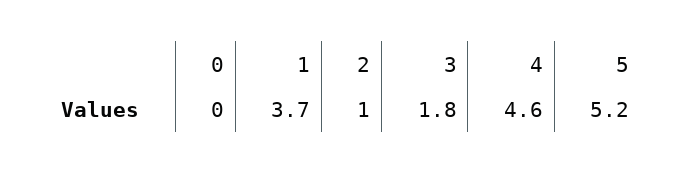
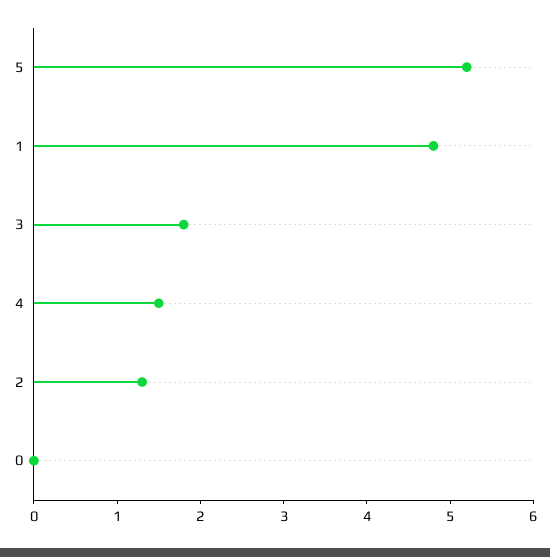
1: 3.7 -> 4.8
2: 1 -> 1.3
4: 4.6 -> 1.5

